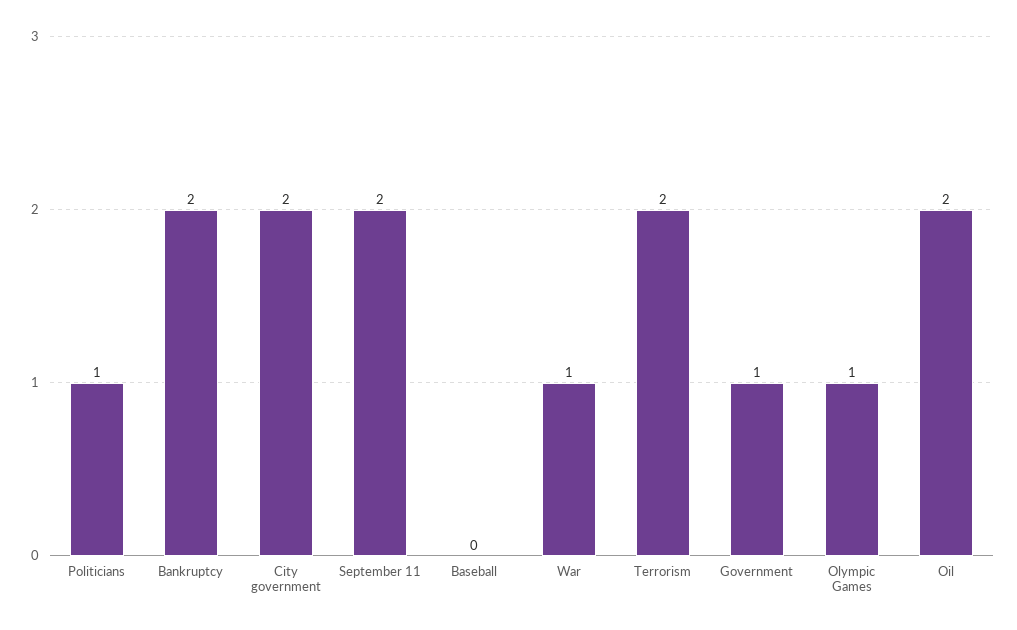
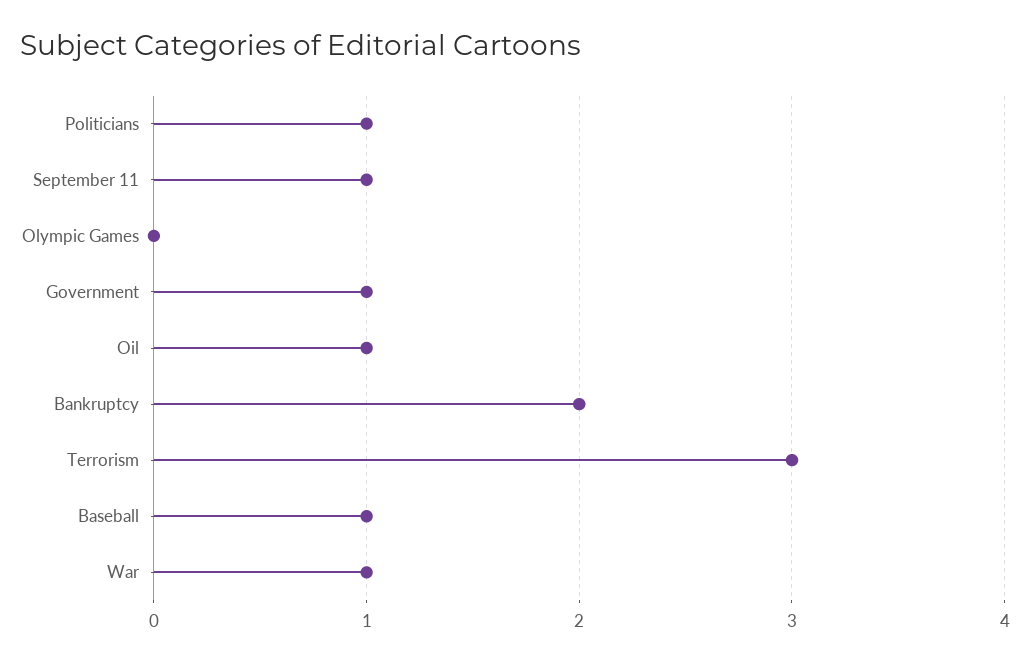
City government: 2 -> none
September 11: 2 -> 1
Baseball: 0 -> 1
Terrorism: 2 -> 3
Olympic Games: 1 -> 0
Oil: 2 -> 1

